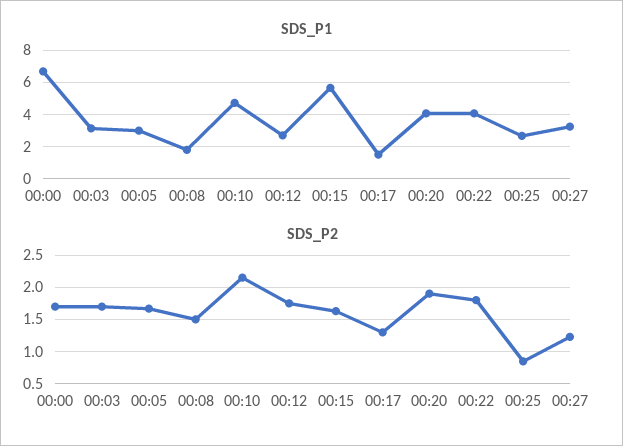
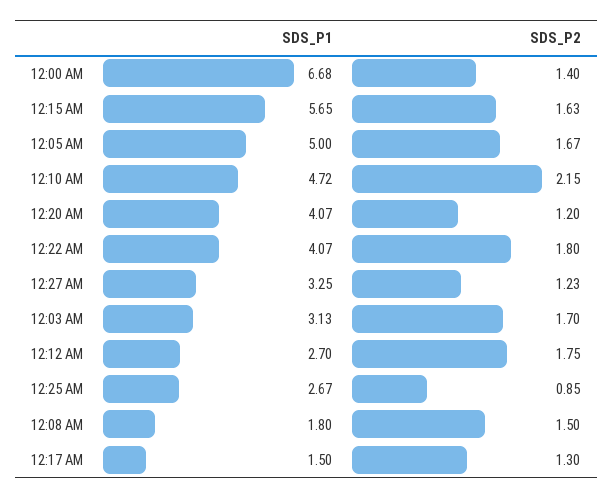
SDS_P1, 00:05: 3 -> 5
SDS_P2, 00:00: 1.7 -> 1.4
SDS_P2, 00:20: 1.9 -> 1.2

